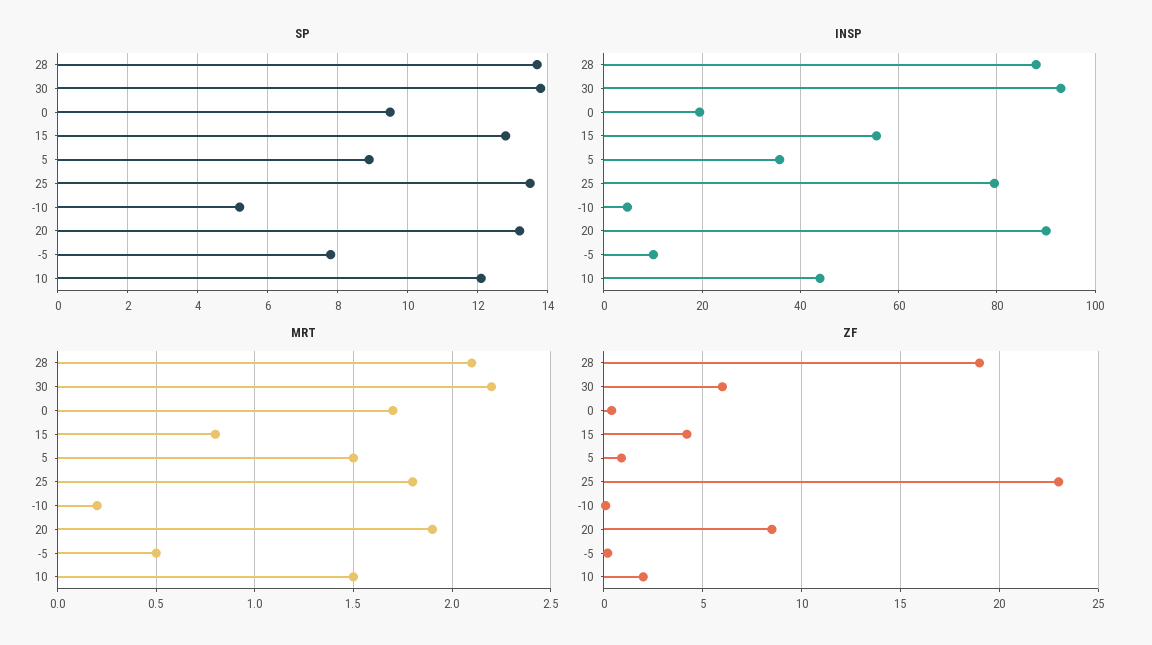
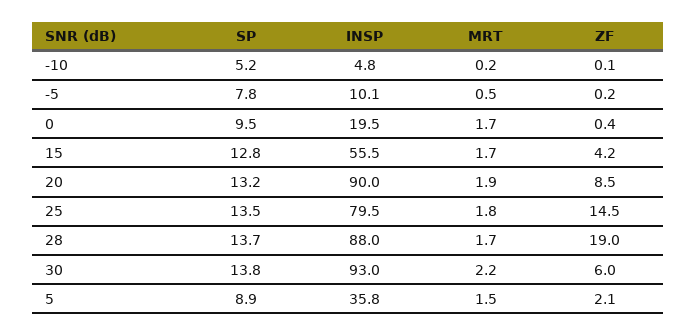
SP, 10: 12 -> none
INSP, 10: 44 -> none
MRT, 28: 2.1 -> 1.7
MRT, 15: 0.8 -> 1.7
MRT, 10: 1.5 -> none
ZF, 5: 1 -> 2.1
ZF, 25: 23 -> 14.5
ZF, 10: 2 -> none

